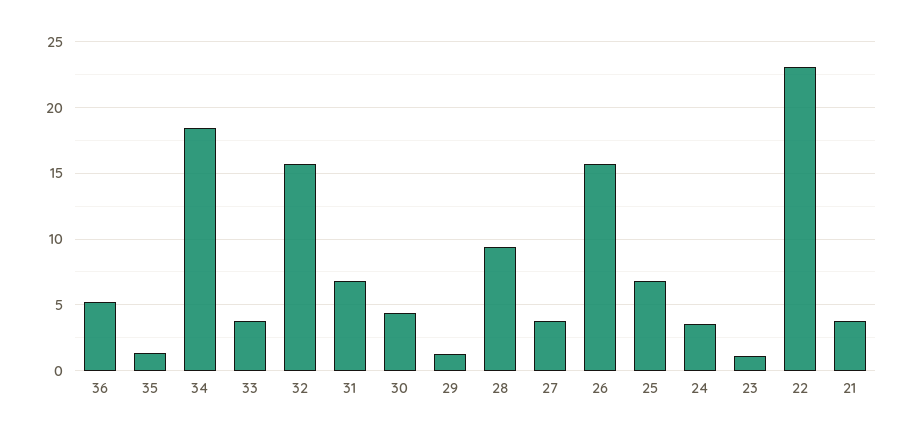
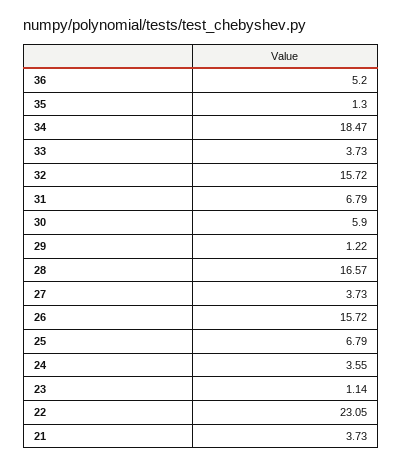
30: 4.5 -> 5.9
28: 9.5 -> 16.57

